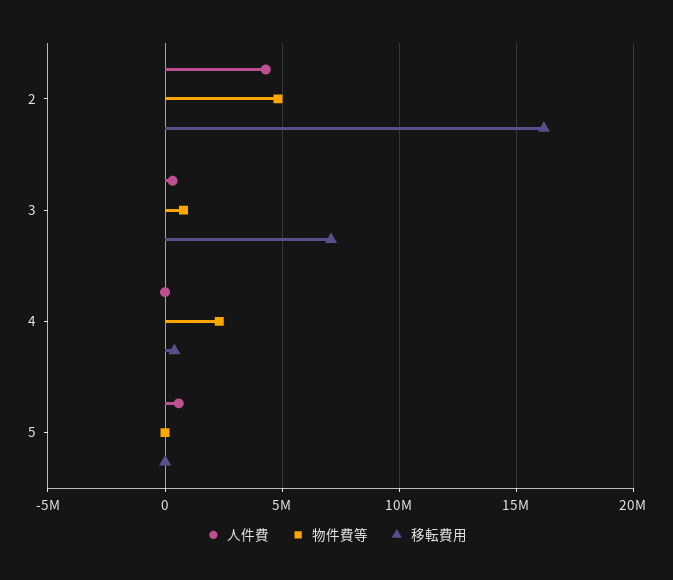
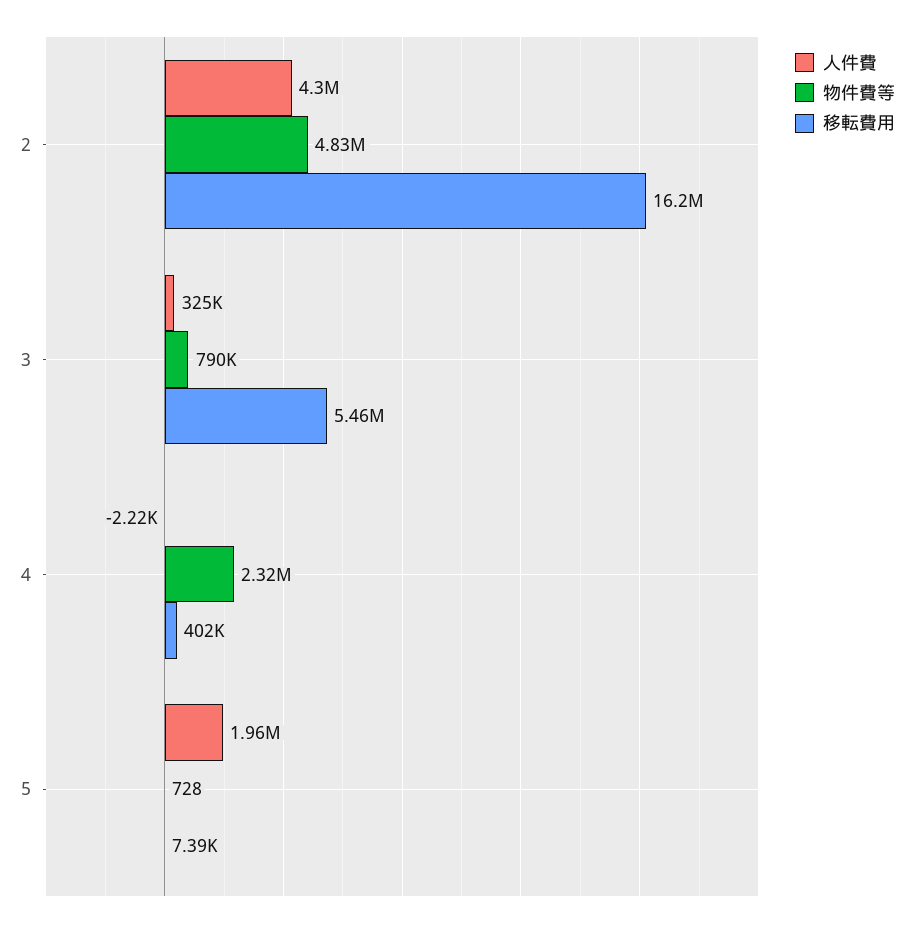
移転費用, 3: 7000000 -> 5460000
人件費, 5: 500000 -> 1960000

